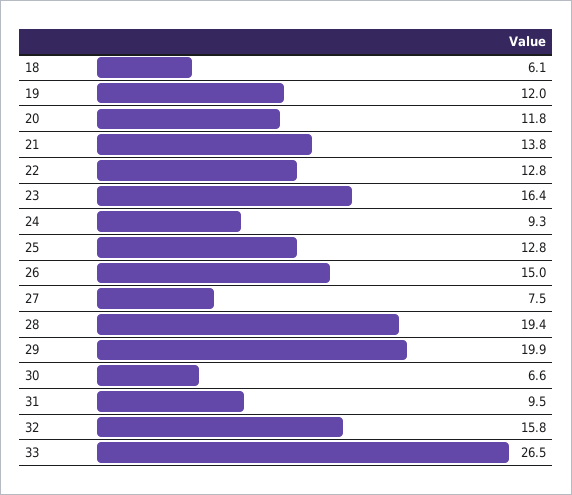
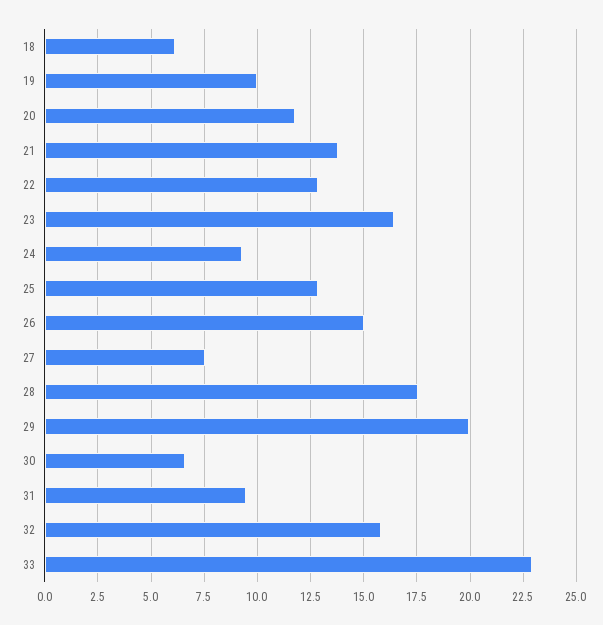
19: 12 -> 10
28: 19.4 -> 17.5
33: 26.5 -> 23

